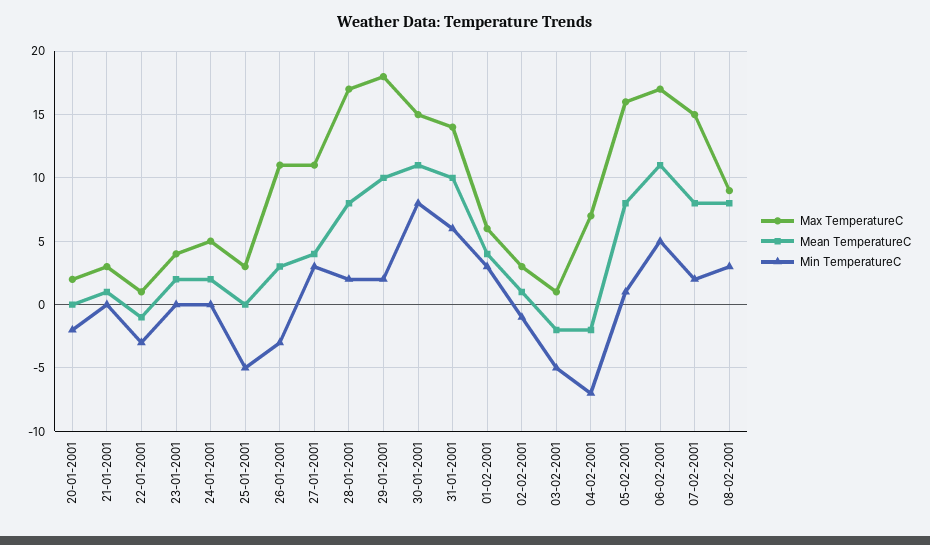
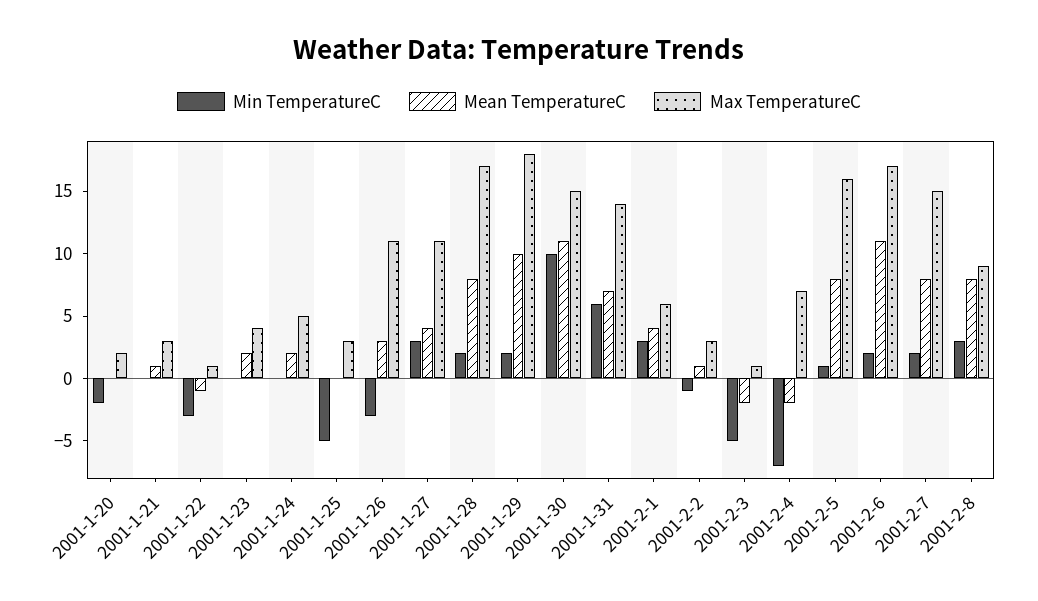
Min TemperatureC, 30-01-2001: 8 -> 10
Mean TemperatureC, 31-01-2001: 10 -> 7
Min TemperatureC, 06-02-2001: 5 -> 2

